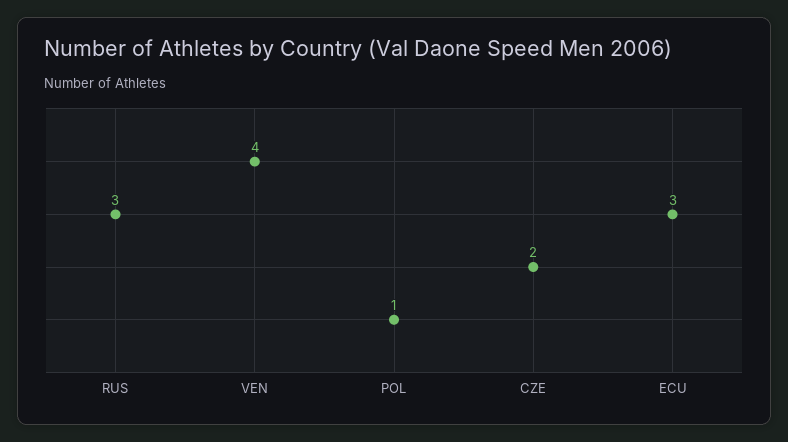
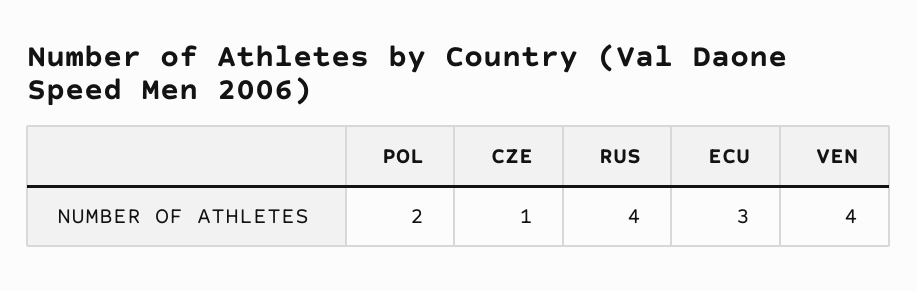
RUS: 3 -> 4
POL: 1 -> 2
CZE: 2 -> 1

